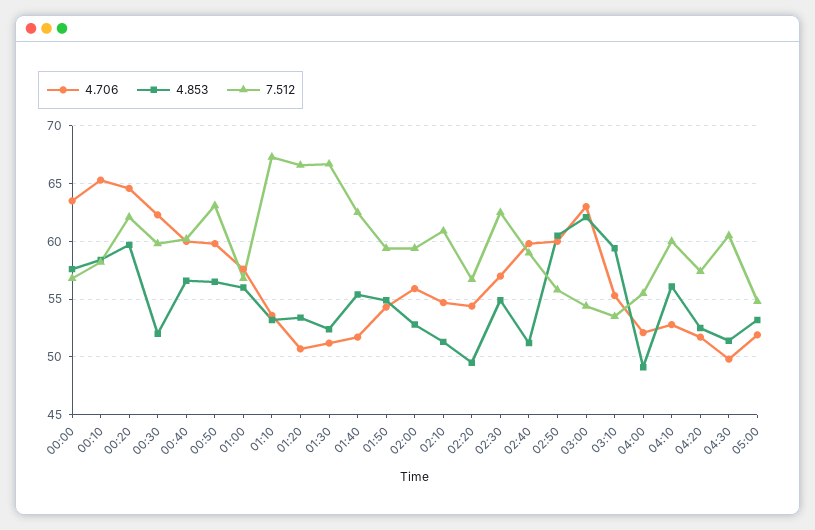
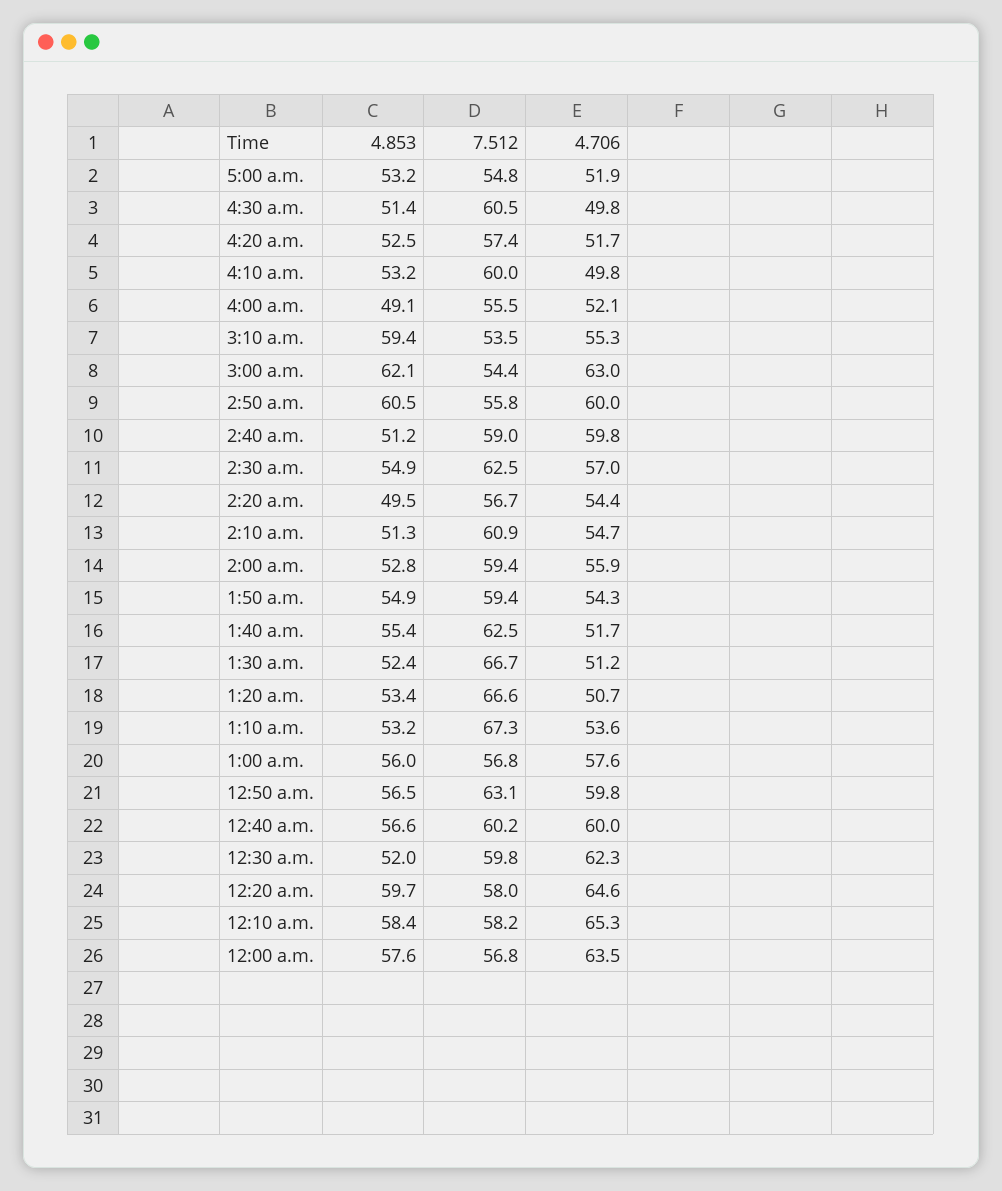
7.512, 00:20: 62 -> 58
4.706, 04:10: 53 -> 49.8
4.853, 04:10: 56 -> 53.2

